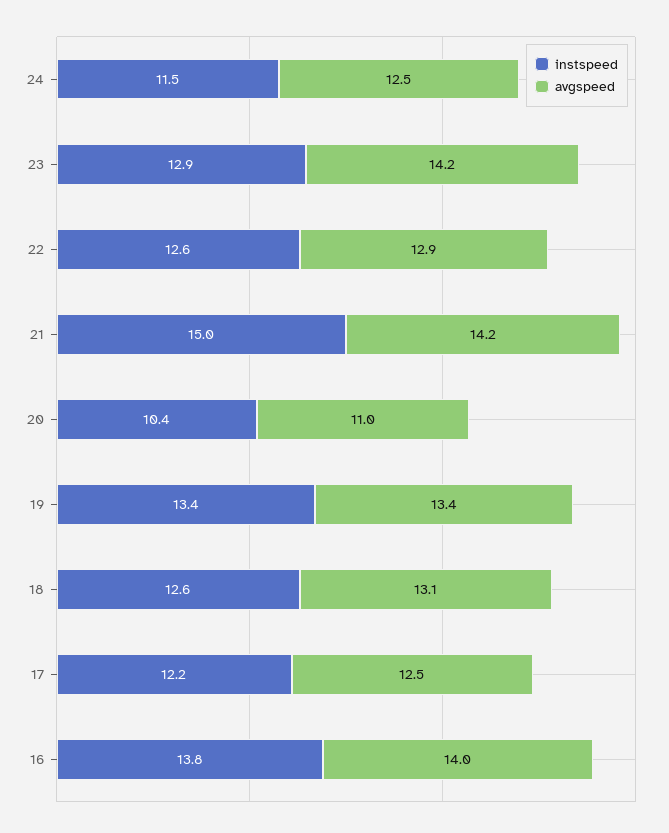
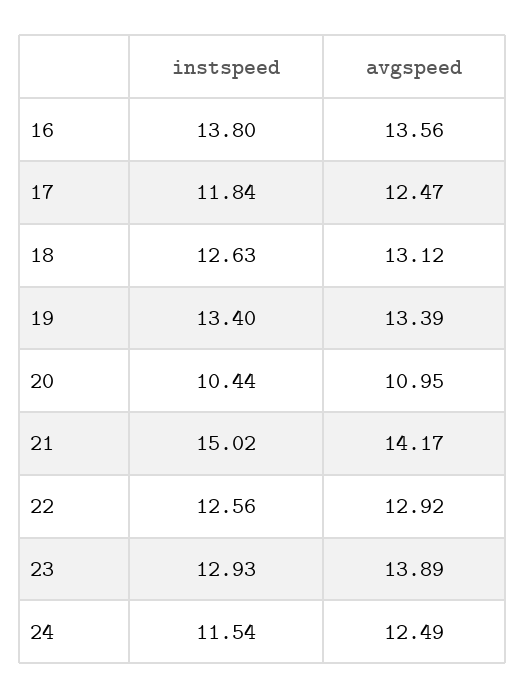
avgspeed, 23: 14.2 -> 13.89
instspeed, 17: 12.2 -> 11.84
avgspeed, 16: 14 -> 13.56

